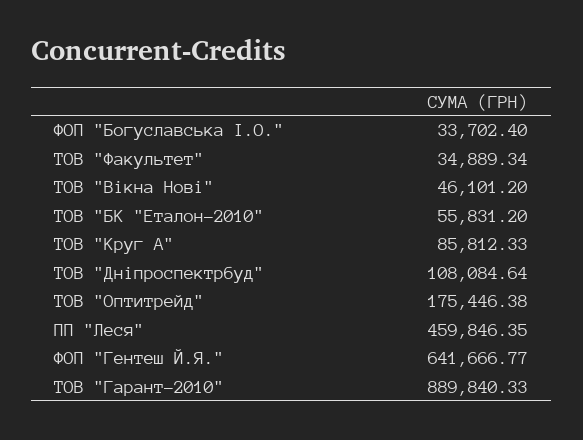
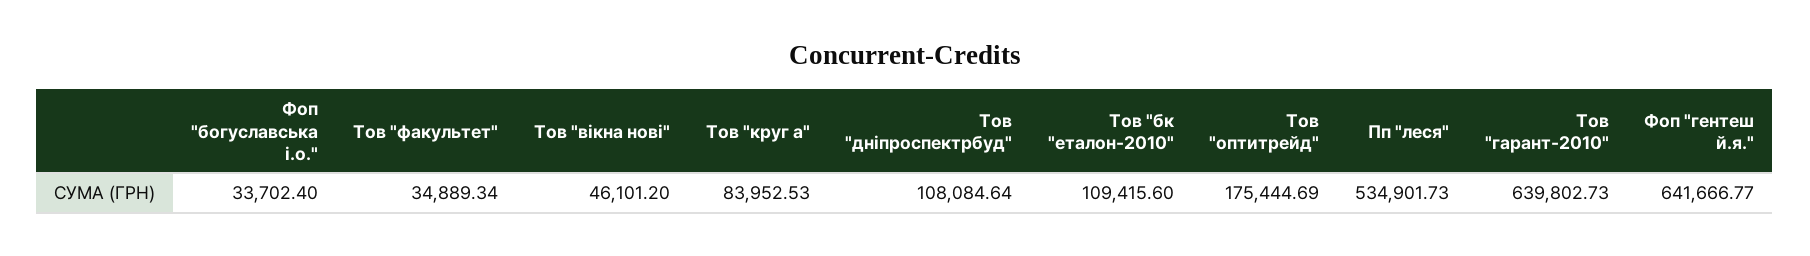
ТОВ "БК "Еталон-2010": 55831.2 -> 109415.6
ТОВ "Круг А": 85812.33 -> 83952.53
ТОВ "Оптитрейд": 175446.38 -> 175444.69
ПП "Леся": 459846.35 -> 534901.73
ТОВ "Гарант-2010": 889840.33 -> 639802.73

